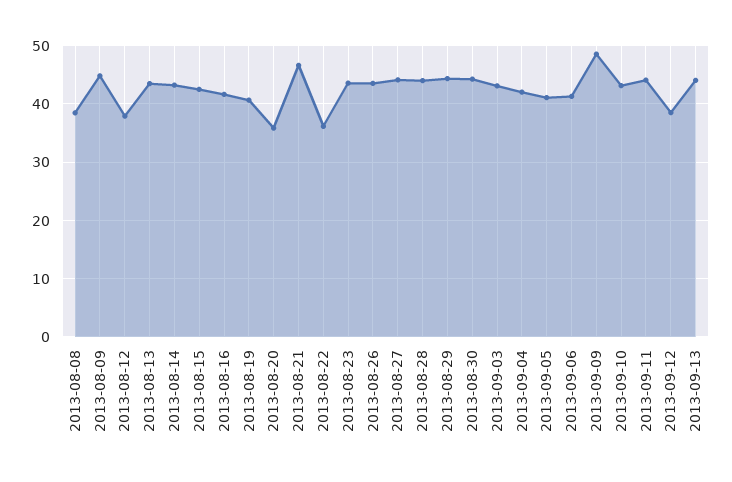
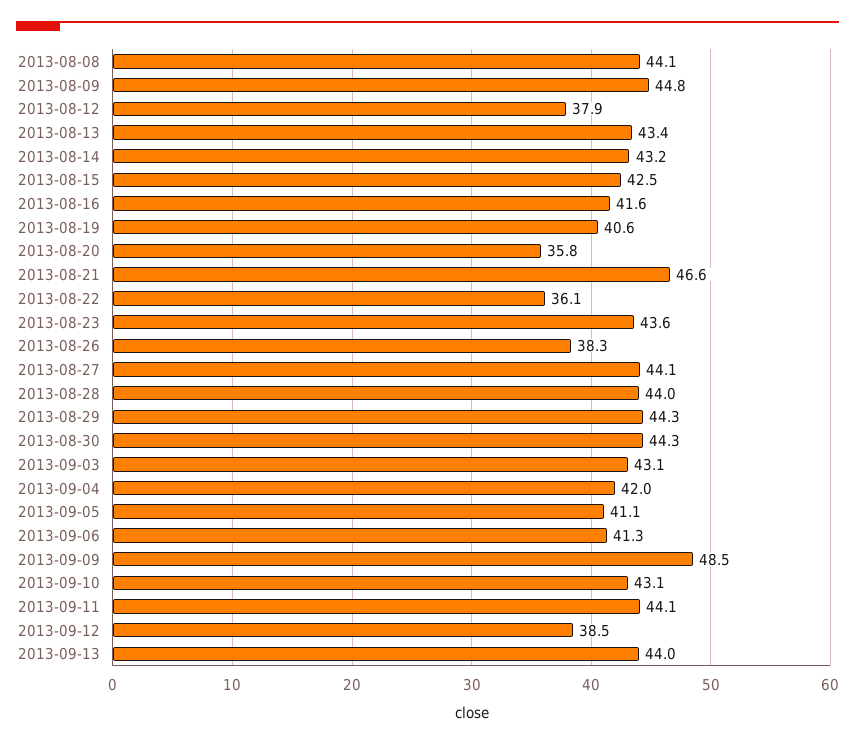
2013-08-08: 38 -> 44.1
2013-08-26: 44 -> 38.3

